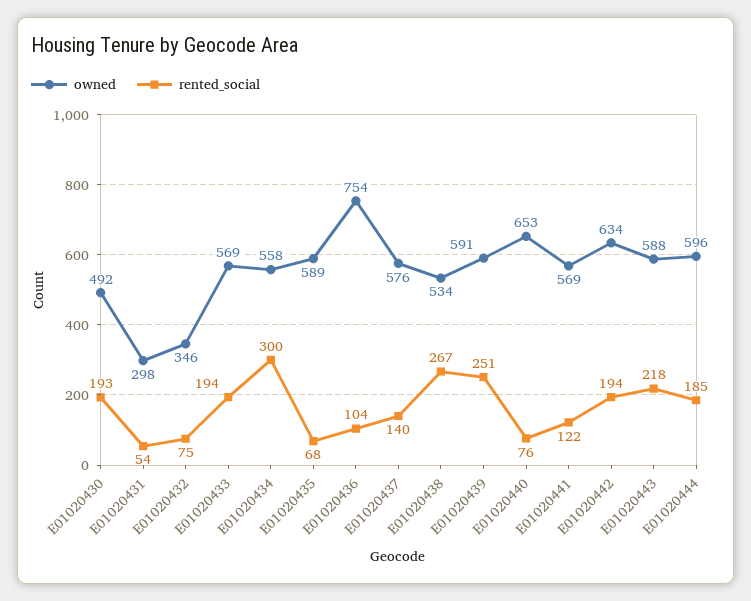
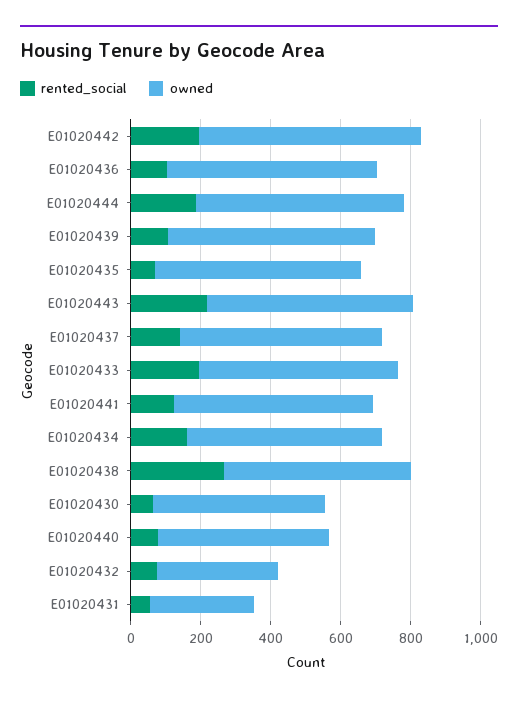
rented_social, E01020430: 193 -> 50
rented_social, E01020434: 300 -> 150
owned, E01020436: 754 -> 600
rented_social, E01020439: 251 -> 100
owned, E01020440: 653 -> 500

